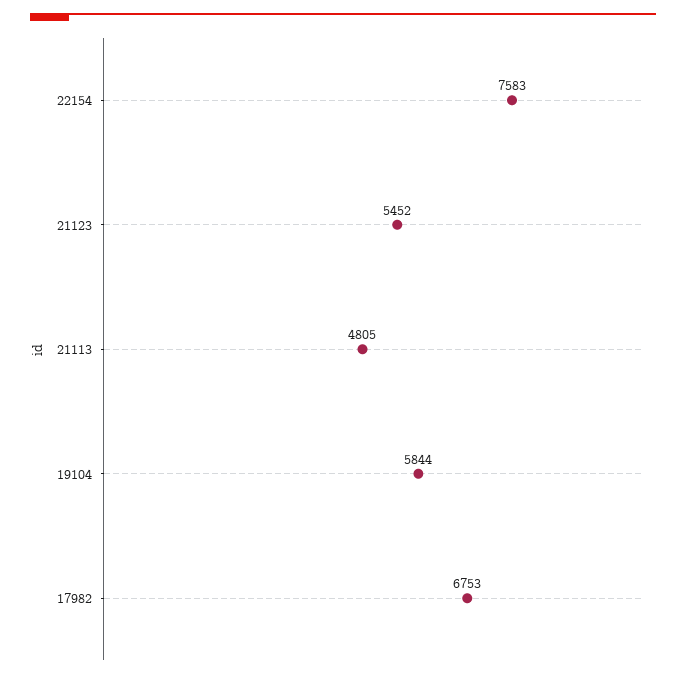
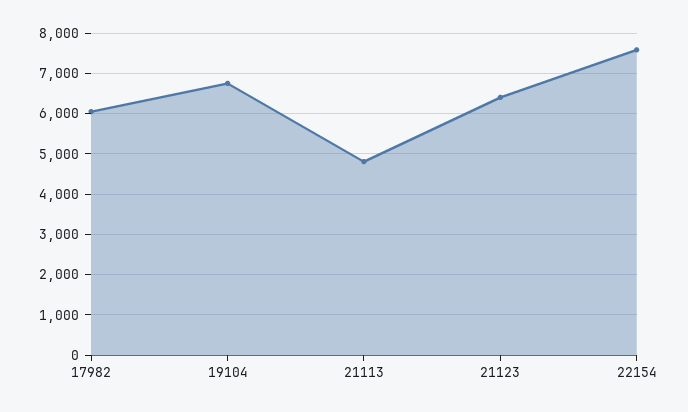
21123: 5452 -> 6400
19104: 5844 -> 6800
17982: 6753 -> 6000

